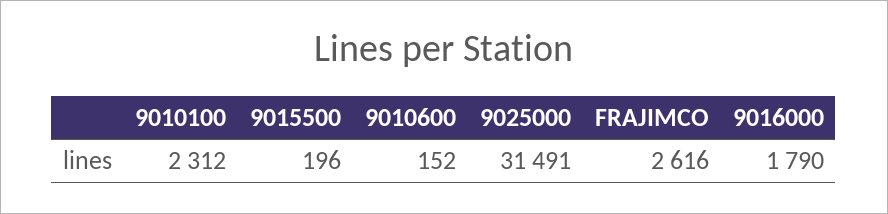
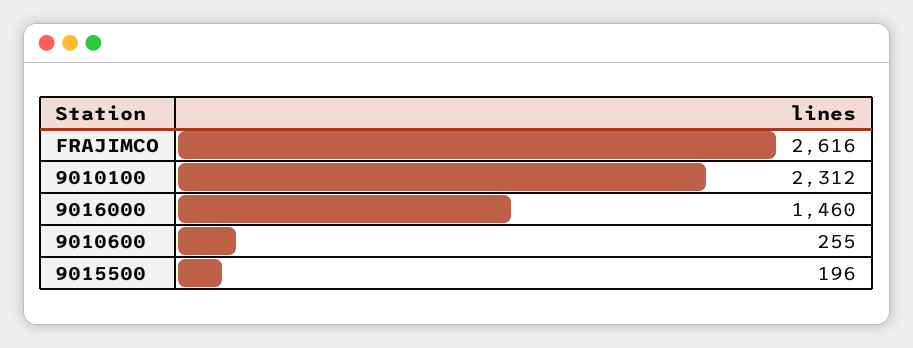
9010600: 152 -> 255
9025000: 31491 -> none
9016000: 1790 -> 1460

